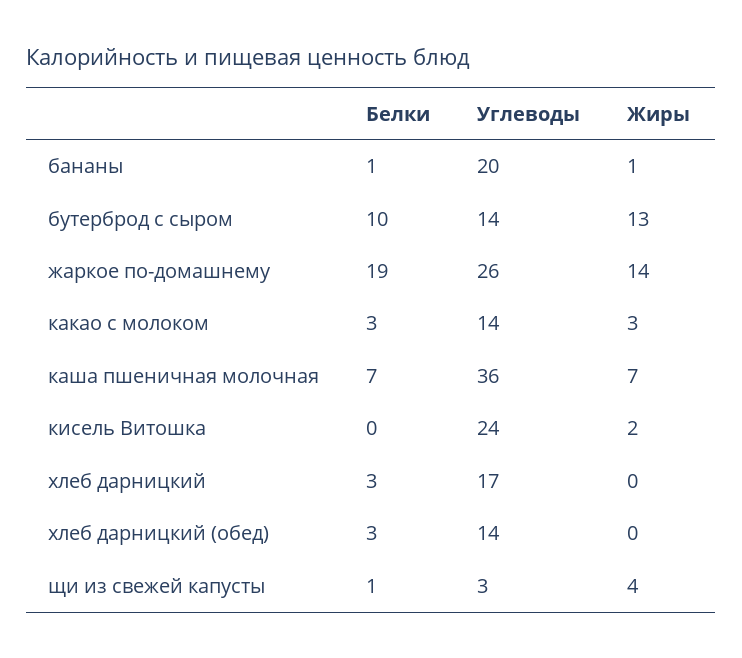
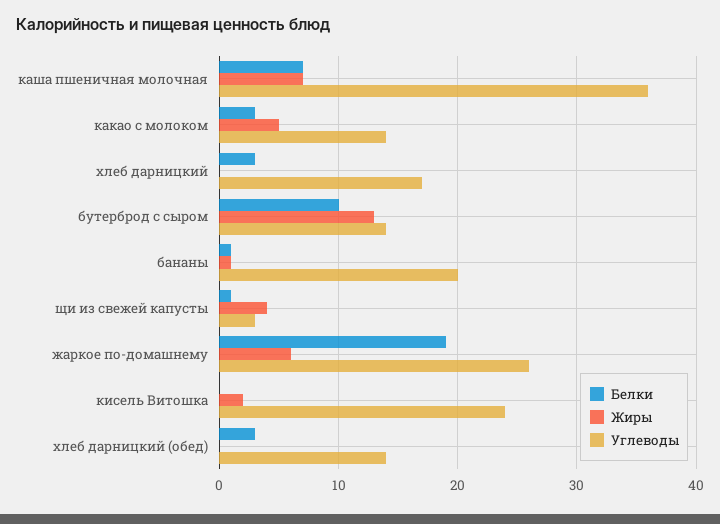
Жиры, жаркое по-домашнему: 14 -> 6
Жиры, какао с молоком: 3 -> 5

